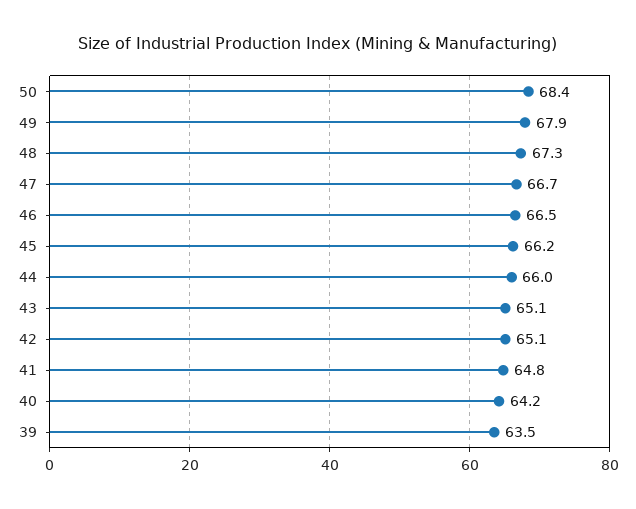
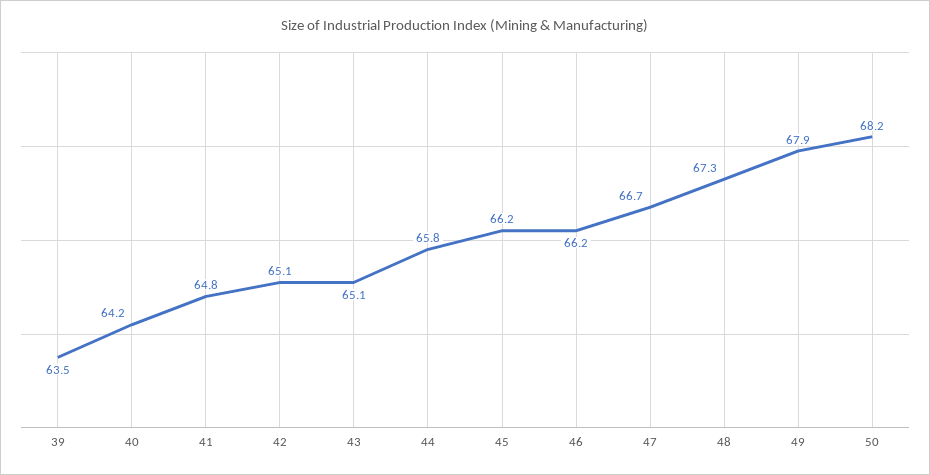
50: 68.4 -> 68.2
46: 66.5 -> 66.2
44: 66 -> 65.8

